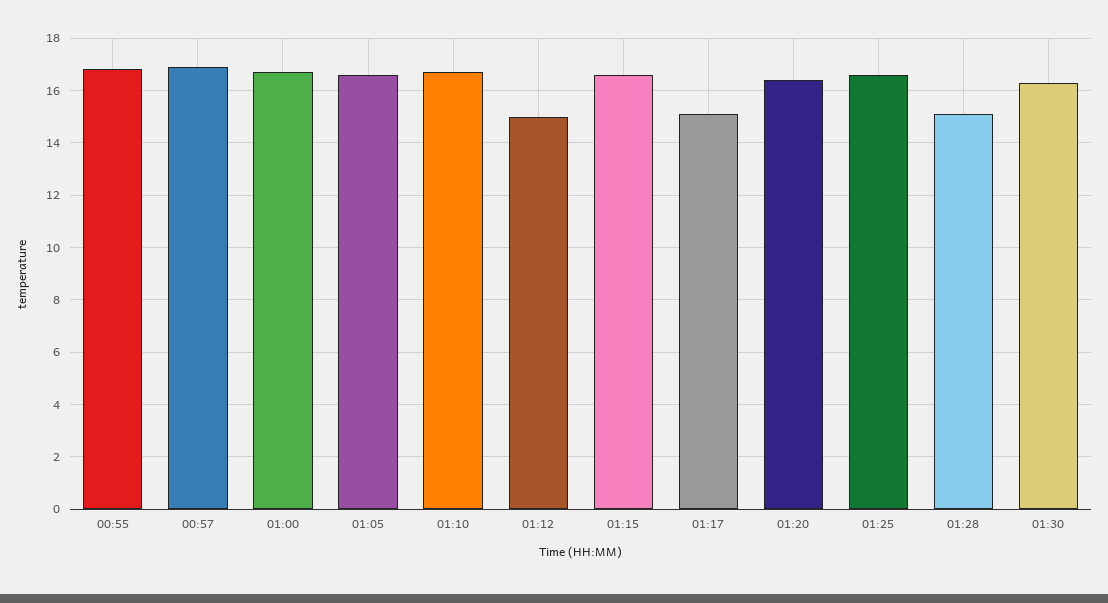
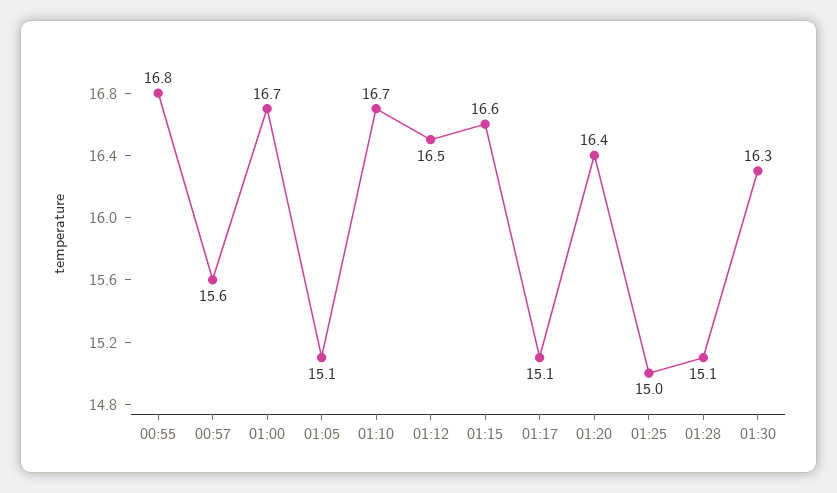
00:57: 17 -> 15.6
01:05: 16.5 -> 15.1
01:12: 15 -> 16.5
01:25: 16.5 -> 15

